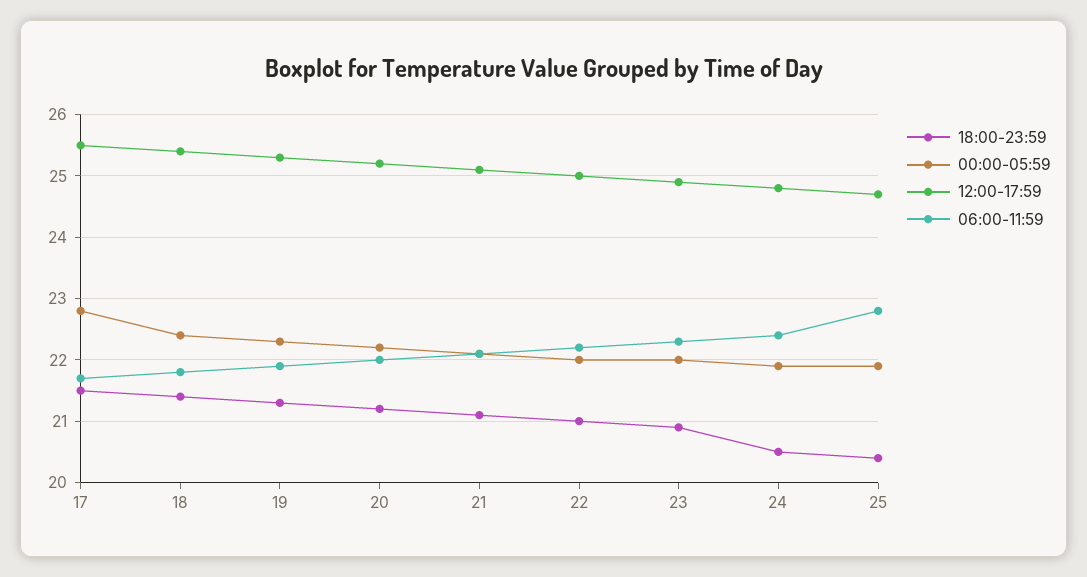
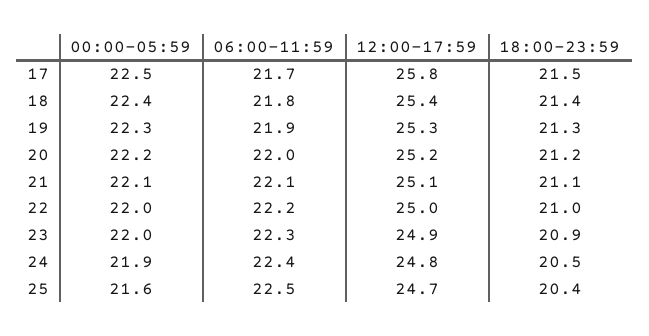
00:00-05:59, 17: 22.8 -> 22.5
12:00-17:59, 17: 25.5 -> 25.8
00:00-05:59, 25: 21.9 -> 21.6
06:00-11:59, 25: 22.8 -> 22.5

